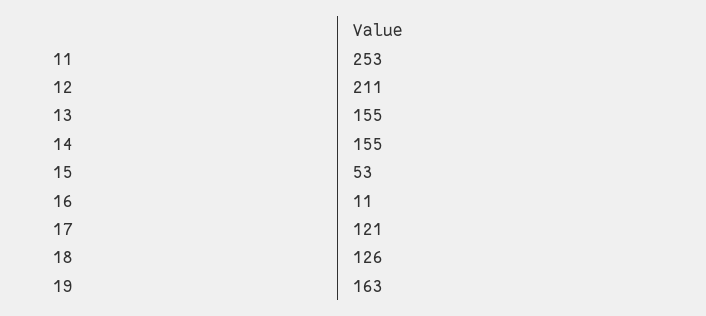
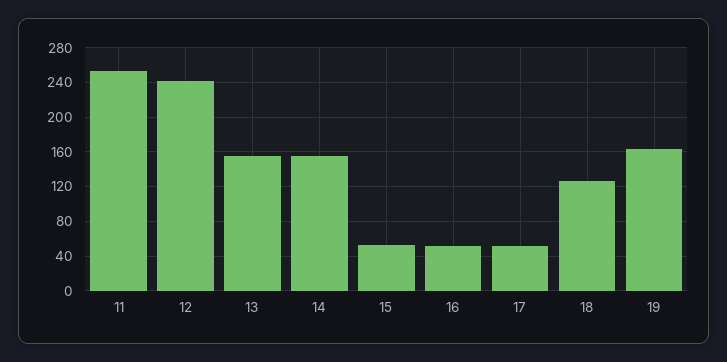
12: 211 -> 240
16: 11 -> 50
17: 121 -> 50

